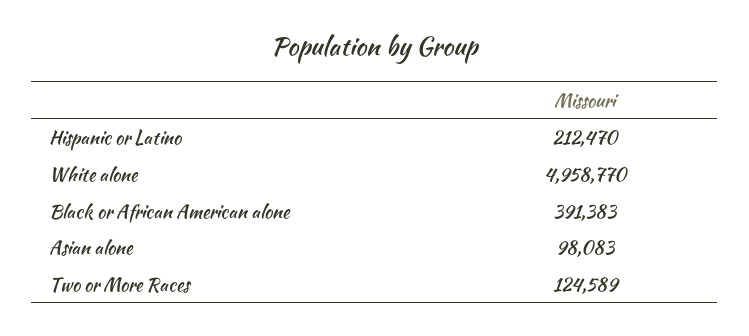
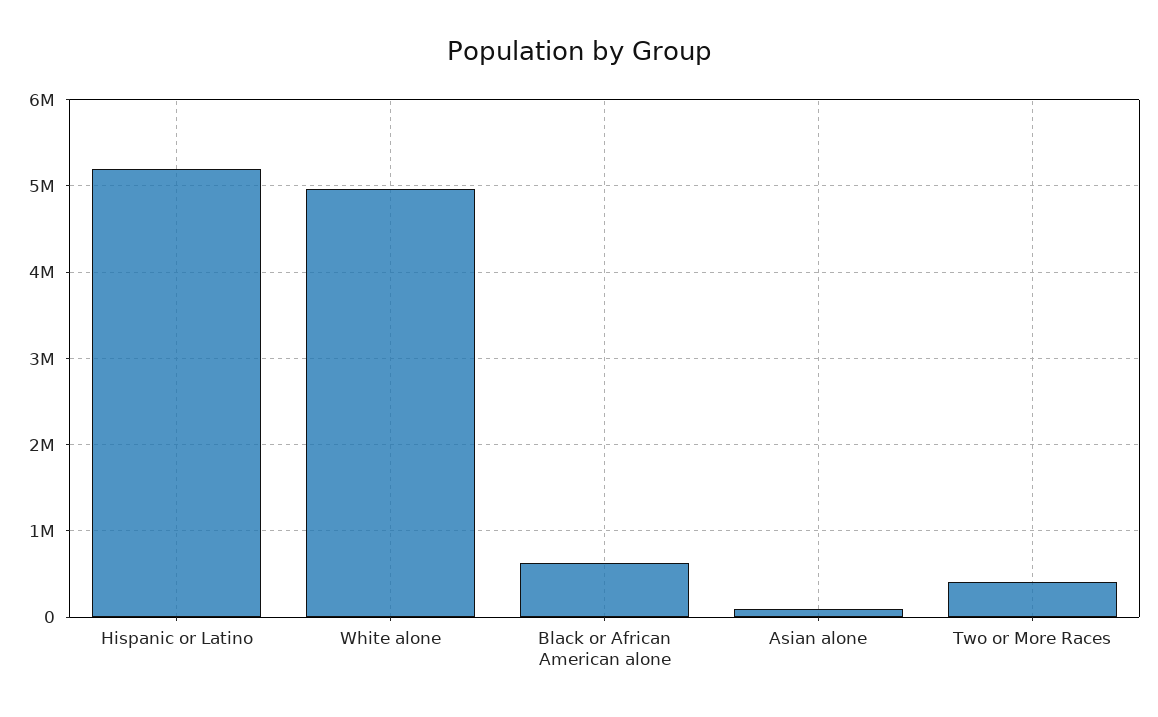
Hispanic or Latino: 212470 -> 5200000
Black or African American alone: 391383 -> 600000
Two or More Races: 124589 -> 400000

